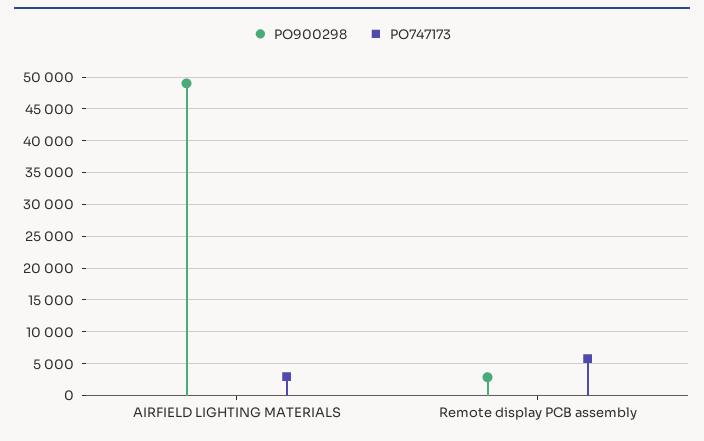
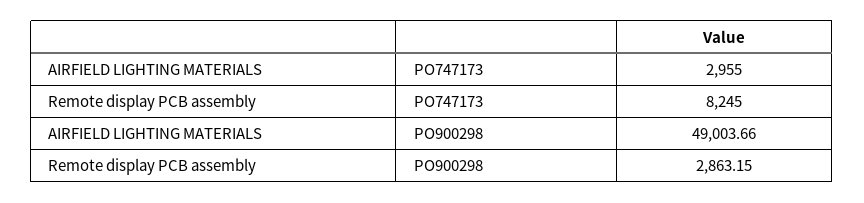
PO747173, Remote display PCB assembly: 6000 -> 8245

